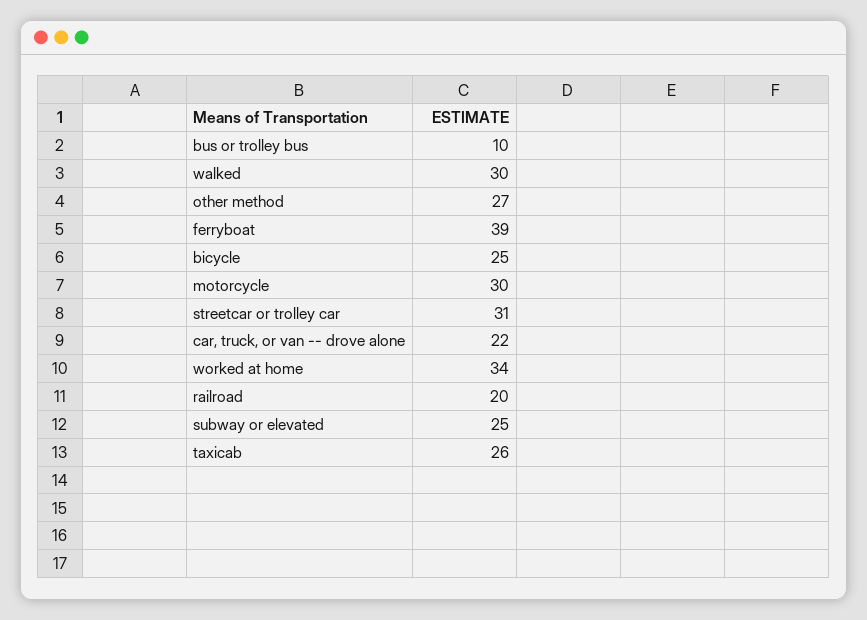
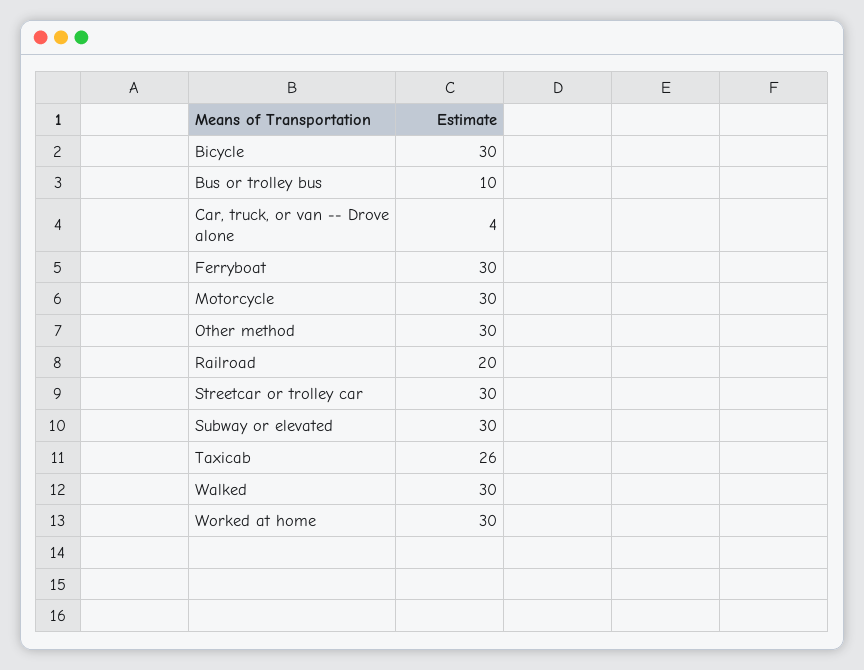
other method: 27 -> 30
ferryboat: 39 -> 30
bicycle: 25 -> 30
streetcar or trolley car: 31 -> 30
car, truck, or van -- drove alone: 22 -> 4
worked at home: 34 -> 30
subway or elevated: 25 -> 30

